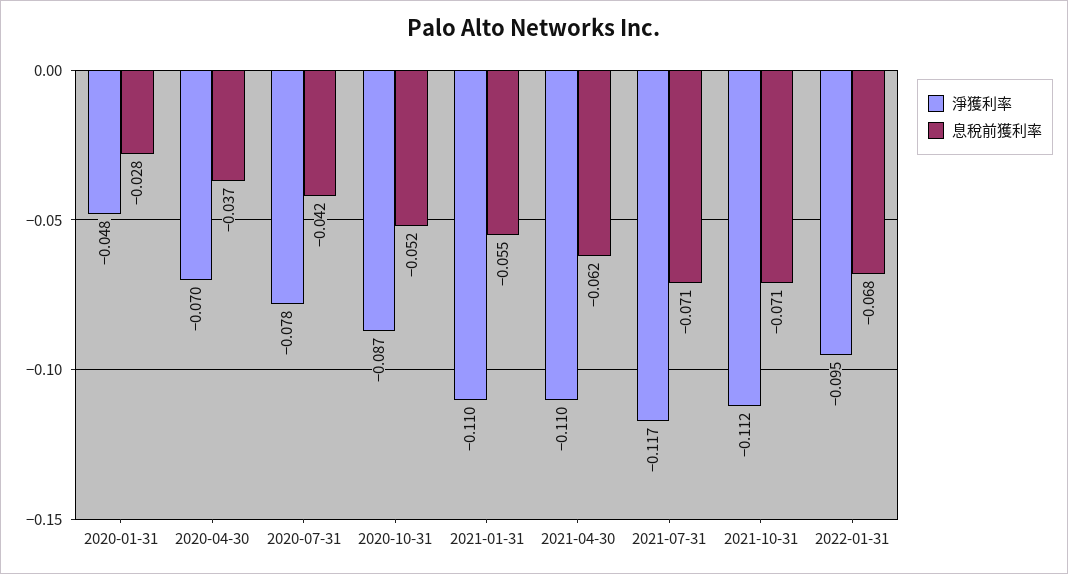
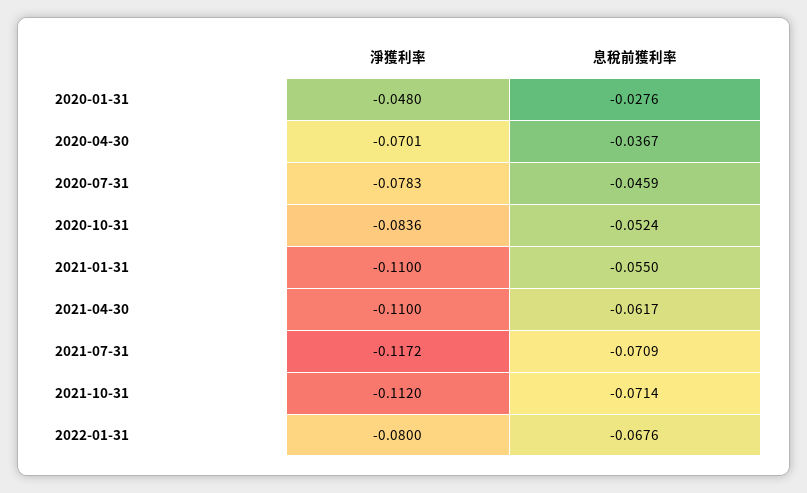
息稅前獲利率, 2020-07-31: -0.042 -> -0.0459
淨獲利率, 2020-10-31: -0.087 -> -0.0836
淨獲利率, 2022-01-31: -0.095 -> -0.08

